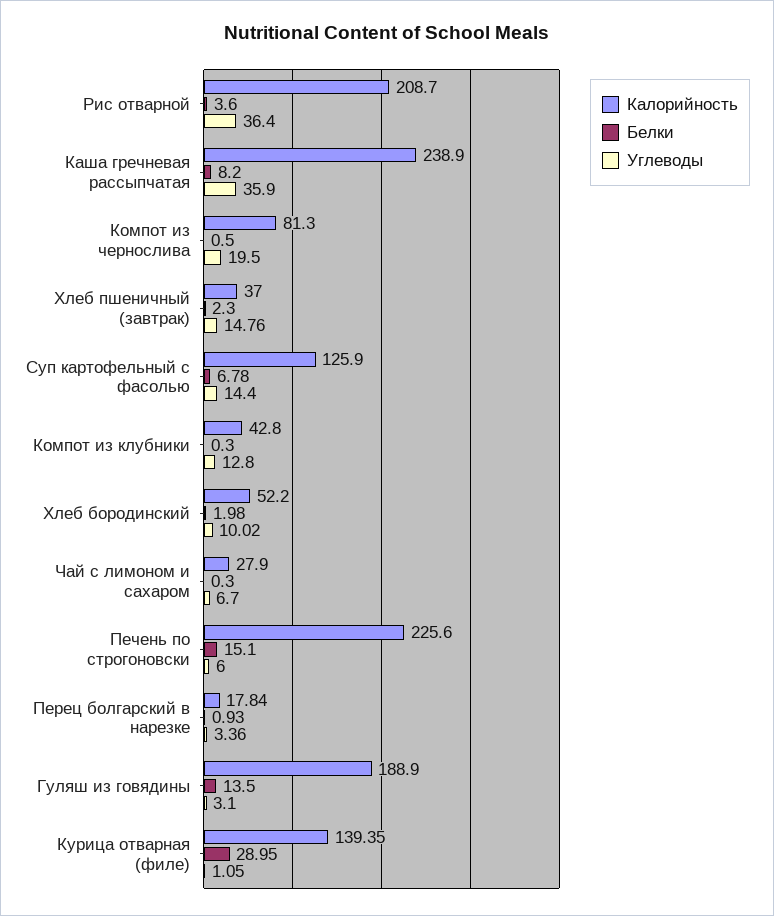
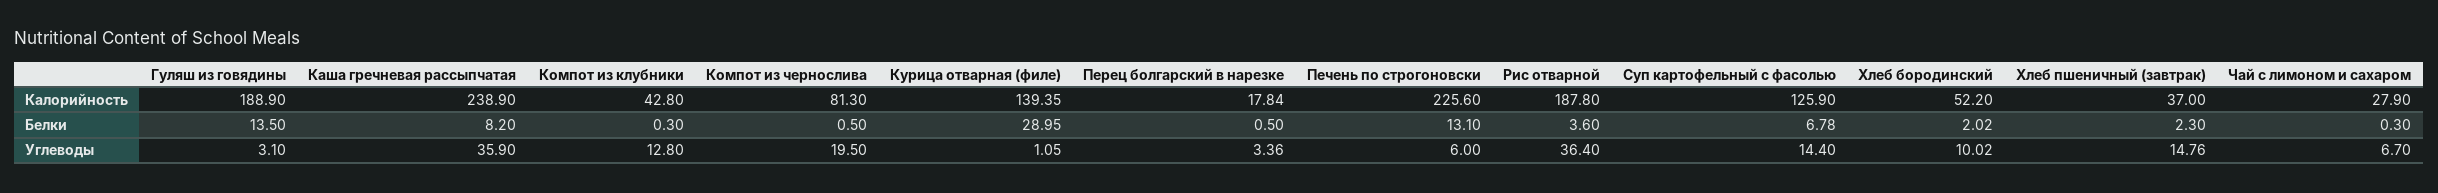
Калорийность, Рис отварной: 208.7 -> 187.8
Белки, Хлеб бородинский: 1.98 -> 2.02
Белки, Печень по строгоновски: 15.1 -> 13.1
Белки, Перец болгарский в нарезке: 0.93 -> 0.5

